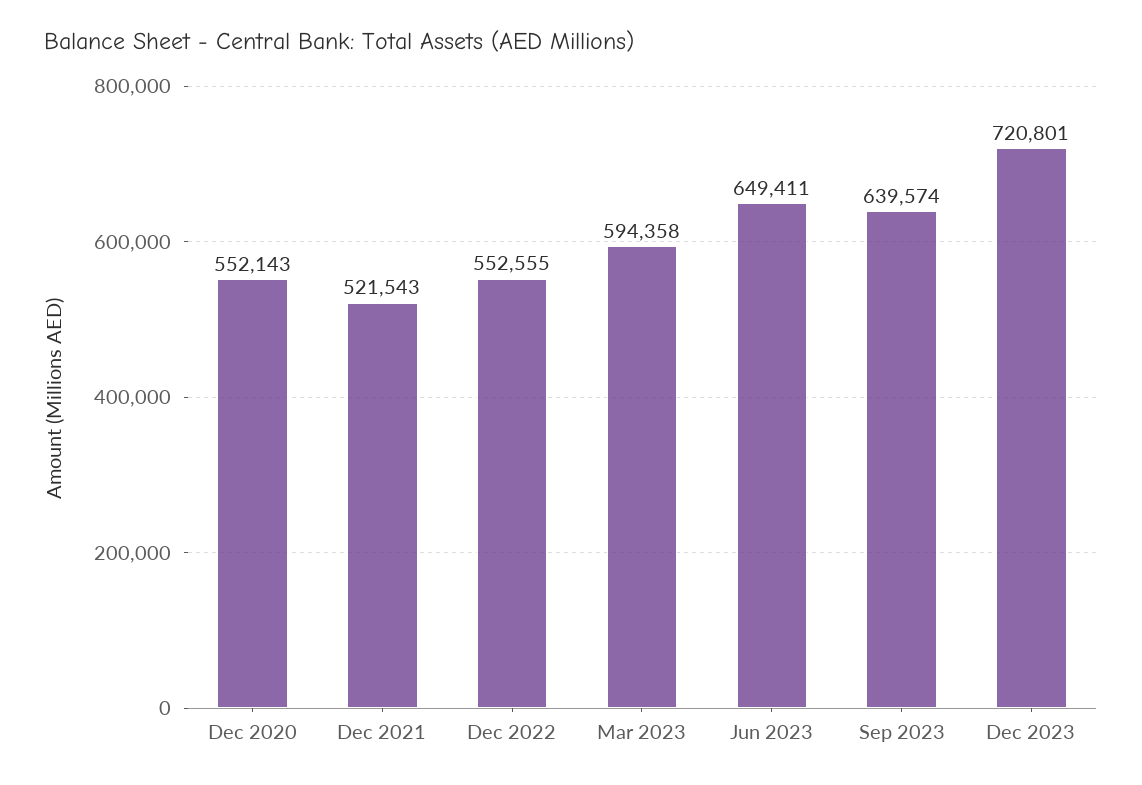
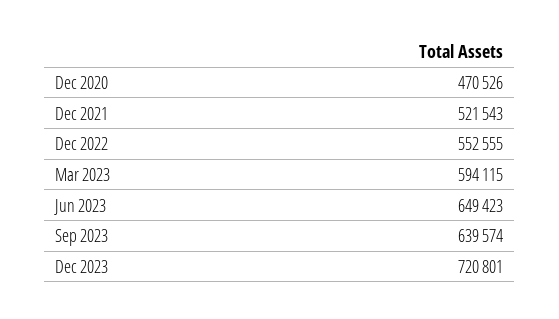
Dec 2020: 552143 -> 470526
Mar 2023: 594358 -> 594115
Jun 2023: 649411 -> 649423

